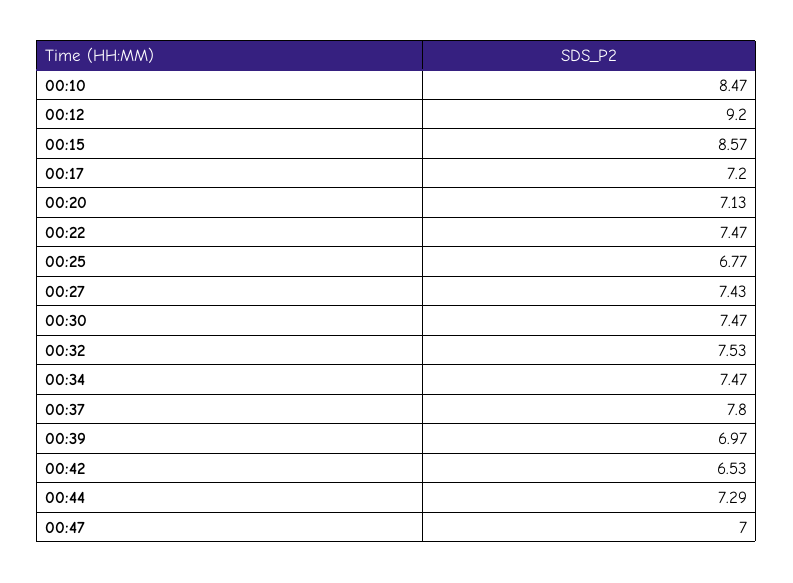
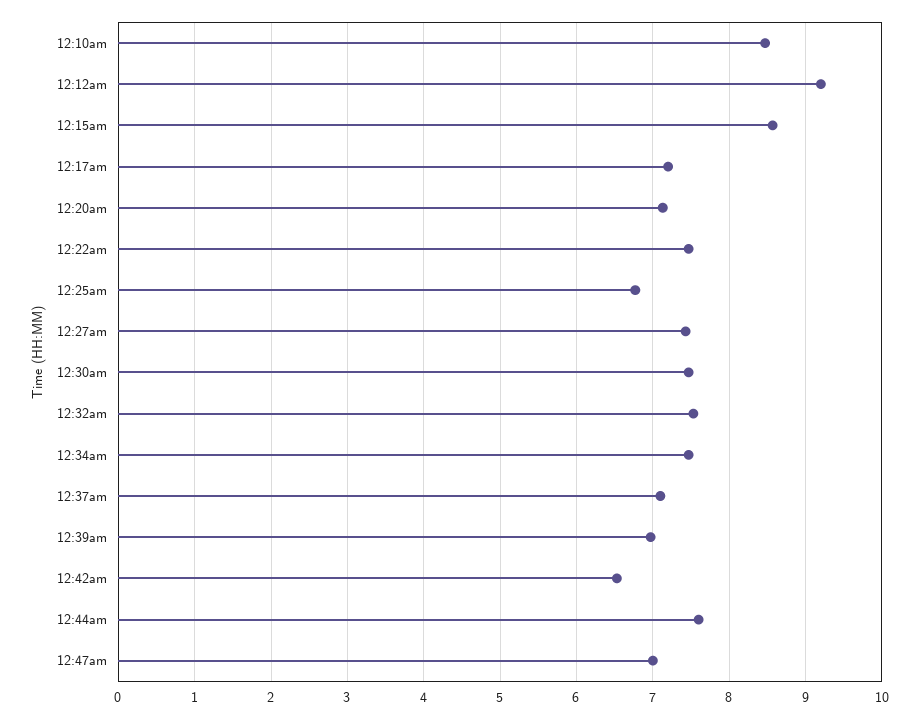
00:37: 7.8 -> 7.1
00:44: 7.29 -> 7.6

